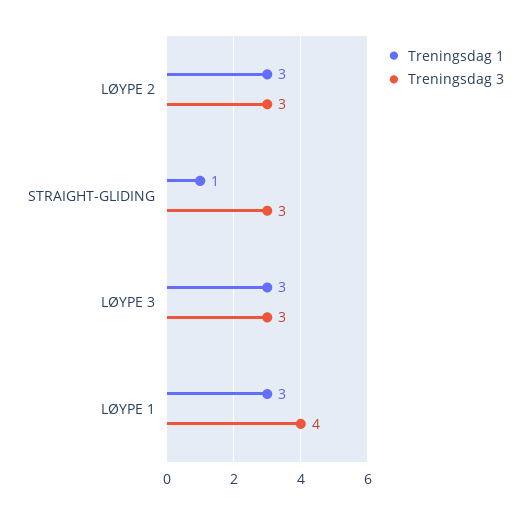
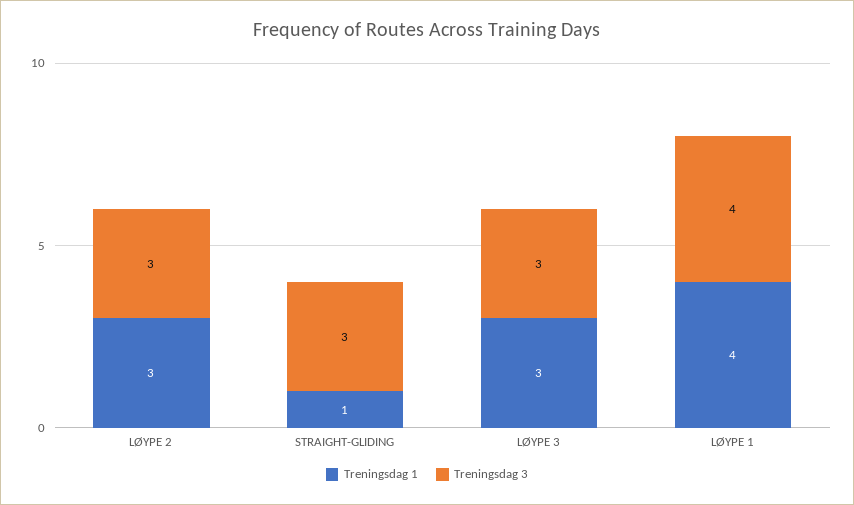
Treningsdag 1, LØYPE 1: 3 -> 4

